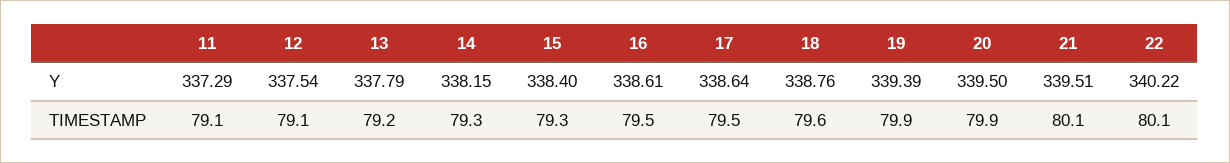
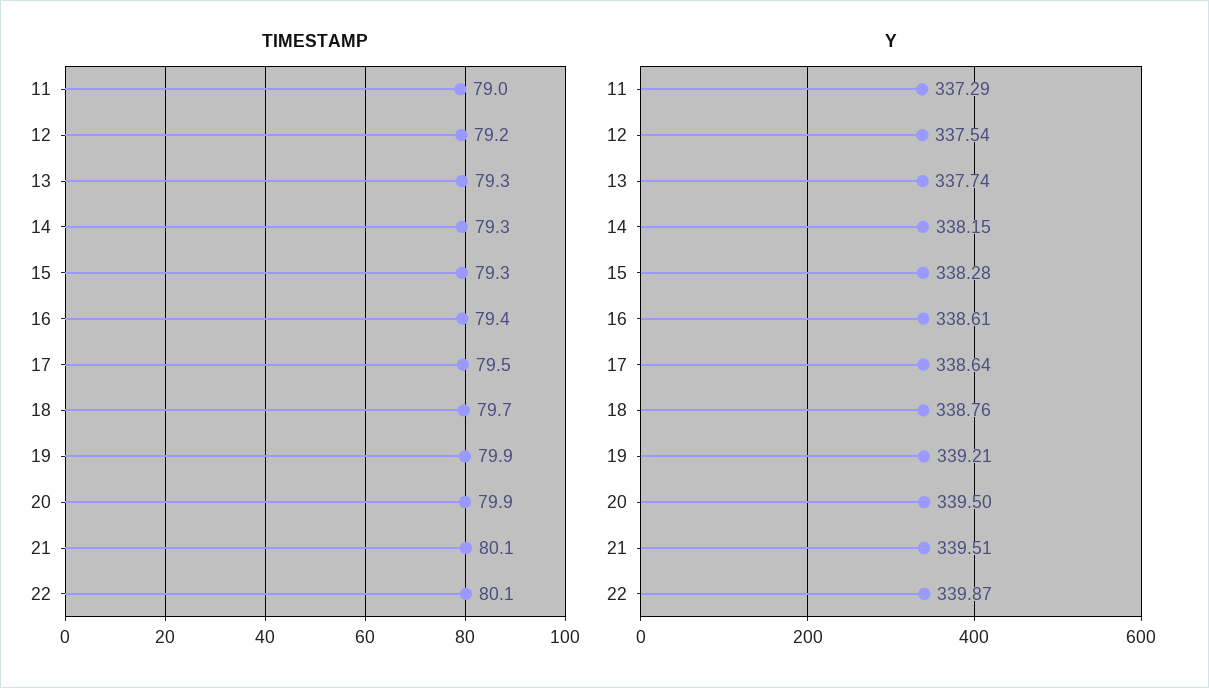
Y, 13: 337.79 -> 337.74
Y, 15: 338.4 -> 338.28
Y, 19: 339.39 -> 339.21
Y, 22: 340.22 -> 339.87
TIMESTAMP, 11: 79.1 -> 79
TIMESTAMP, 12: 79.1 -> 79.2
TIMESTAMP, 13: 79.2 -> 79.3
TIMESTAMP, 16: 79.5 -> 79.4
TIMESTAMP, 18: 79.6 -> 79.7

